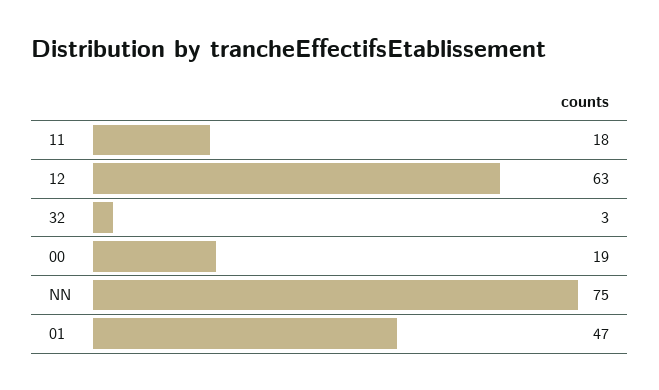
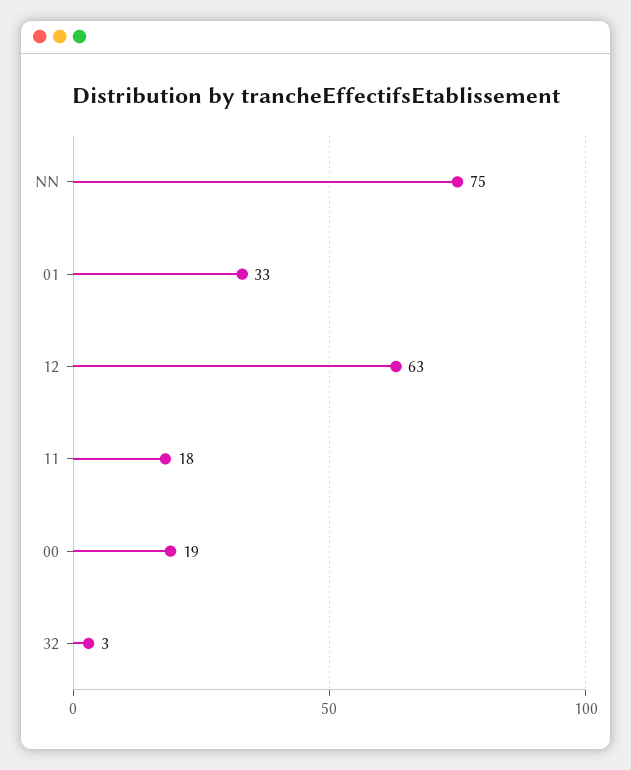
01: 47 -> 33

